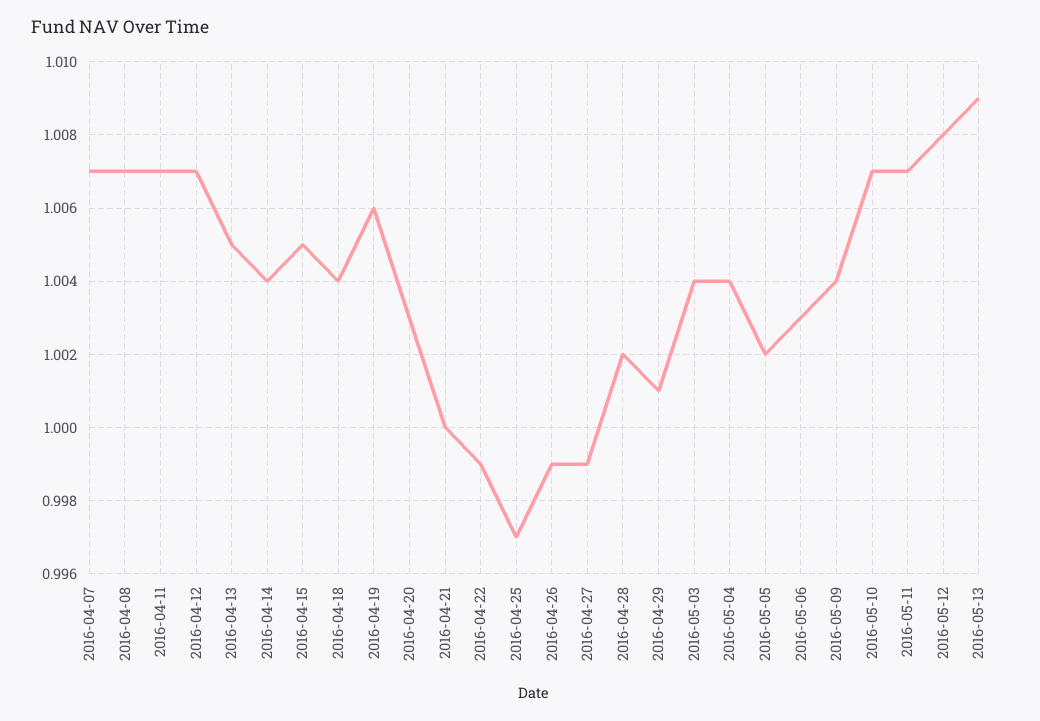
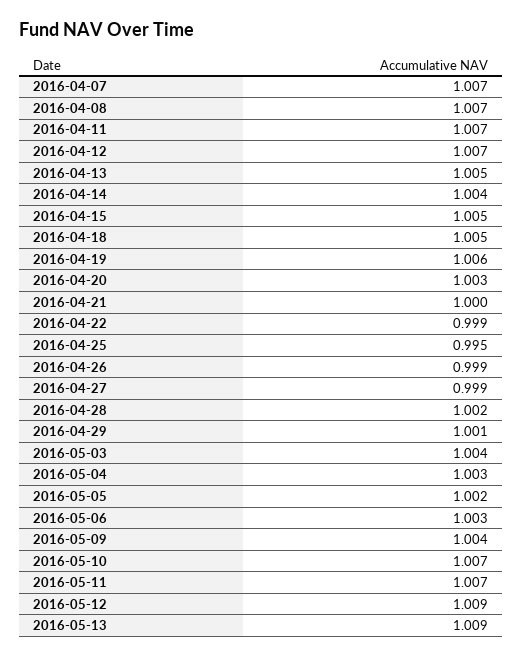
2016-04-18: 1.004 -> 1.005
2016-04-25: 0.997 -> 0.995
2016-05-04: 1.004 -> 1.003
2016-05-12: 1.008 -> 1.009

